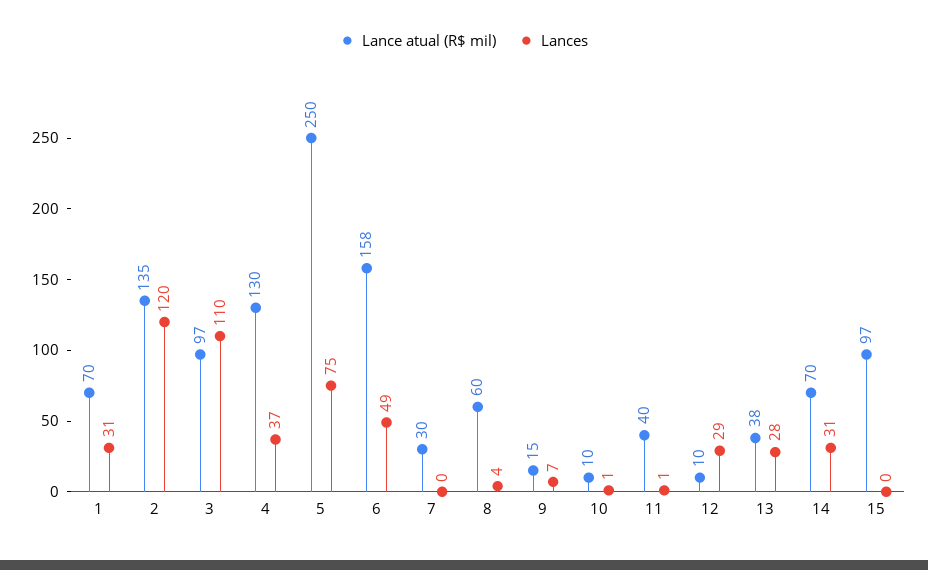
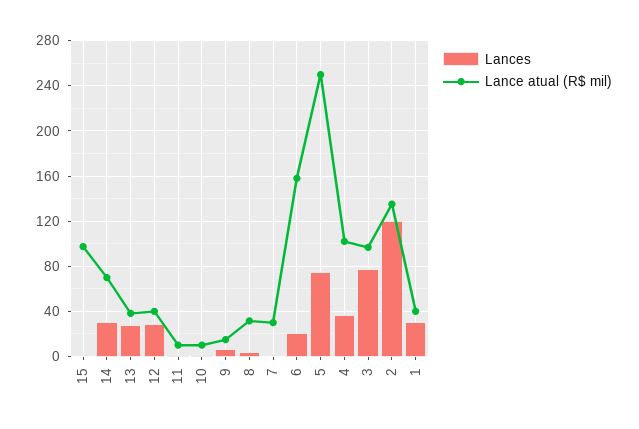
Lance atual (R$ mil), 1: 70 -> 40
Lances, 3: 110 -> 80
Lance atual (R$ mil), 4: 130 -> 100
Lances, 6: 49 -> 20
Lance atual (R$ mil), 8: 60 -> 30
Lance atual (R$ mil), 11: 40 -> 10
Lance atual (R$ mil), 12: 10 -> 40

